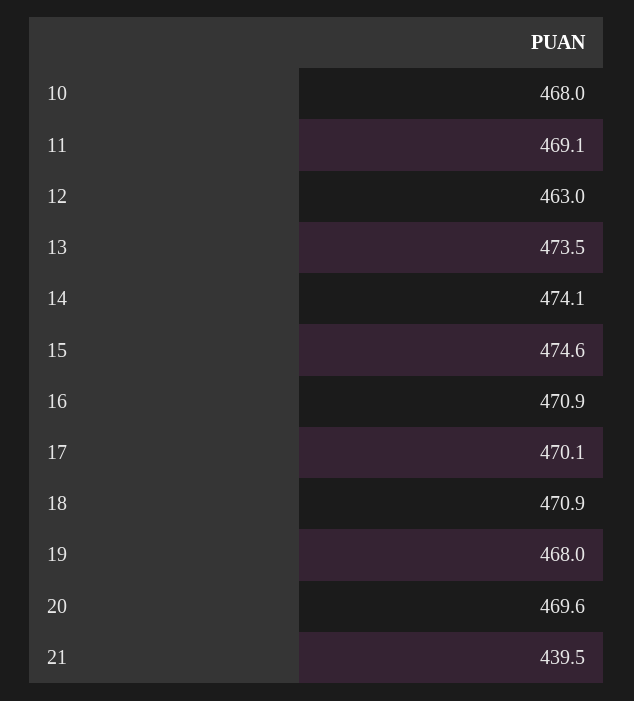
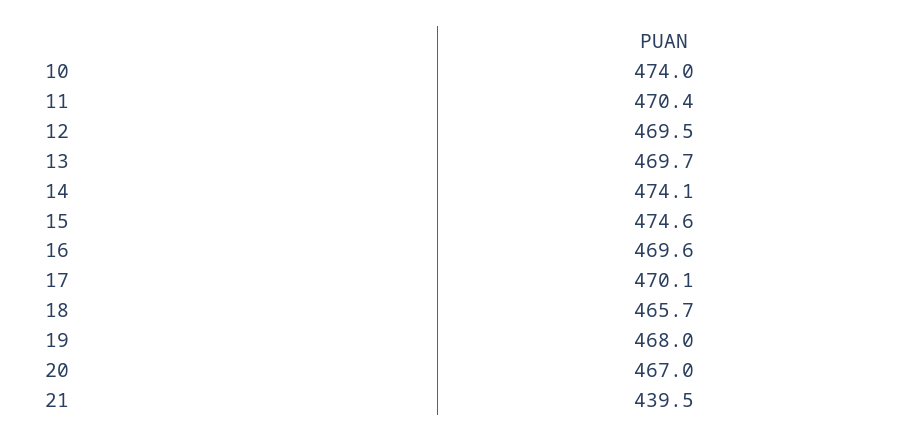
10: 468 -> 474
11: 469.1 -> 470.4
12: 463 -> 469.5
13: 473.5 -> 469.7
16: 470.9 -> 469.6
18: 470.9 -> 465.7
20: 469.6 -> 467

